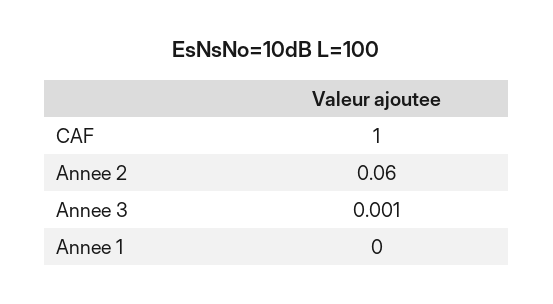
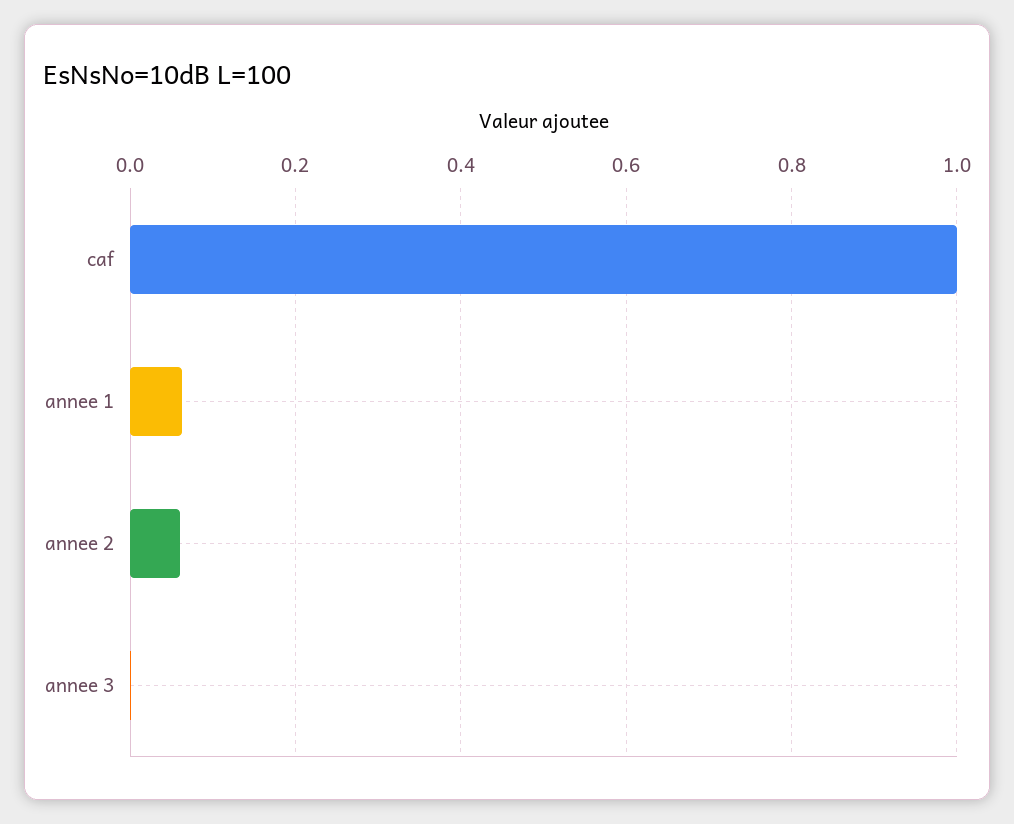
Annee 1: 0 -> 0.06

